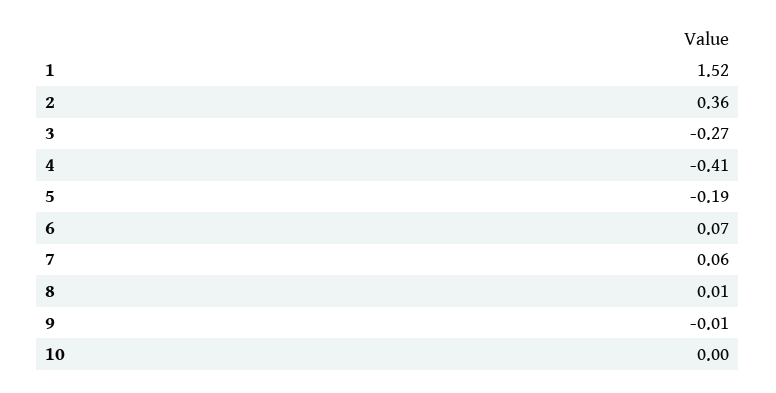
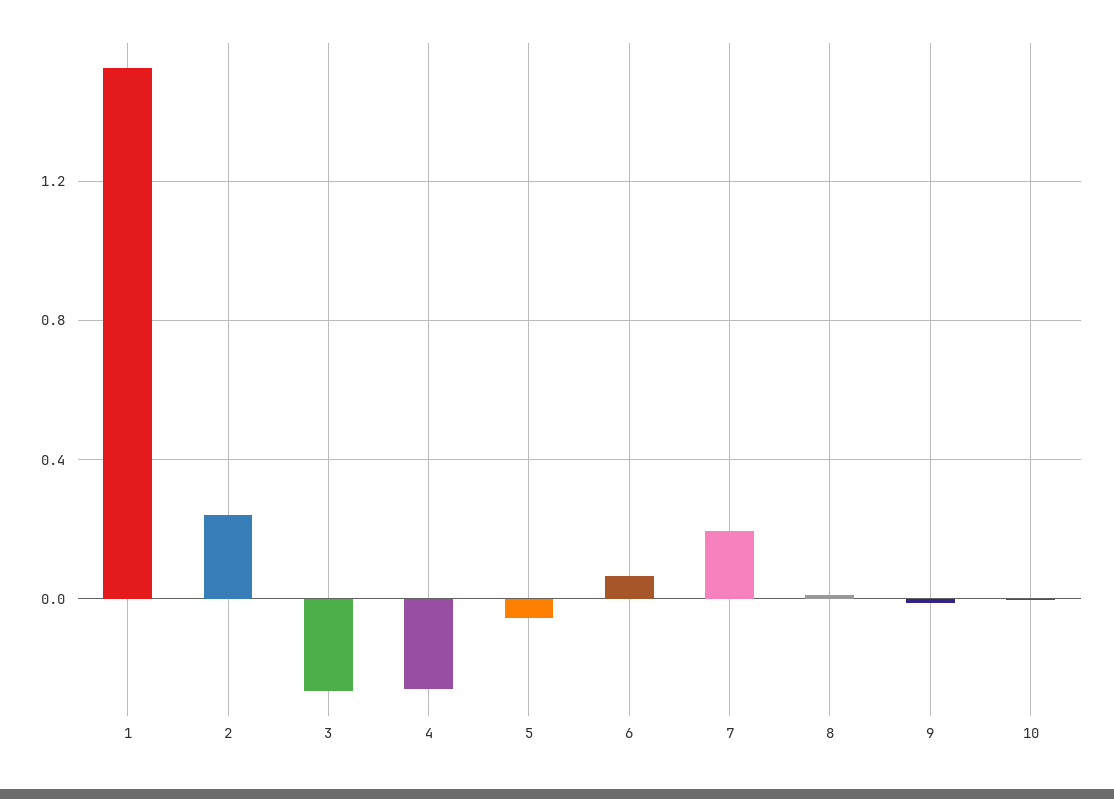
2: 0.36 -> 0.25
4: -0.41 -> -0.25
5: -0.19 -> -0.05
7: 0.06 -> 0.2

